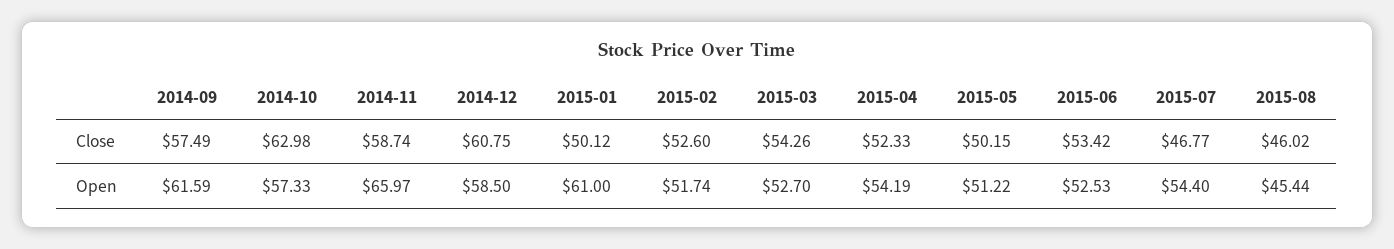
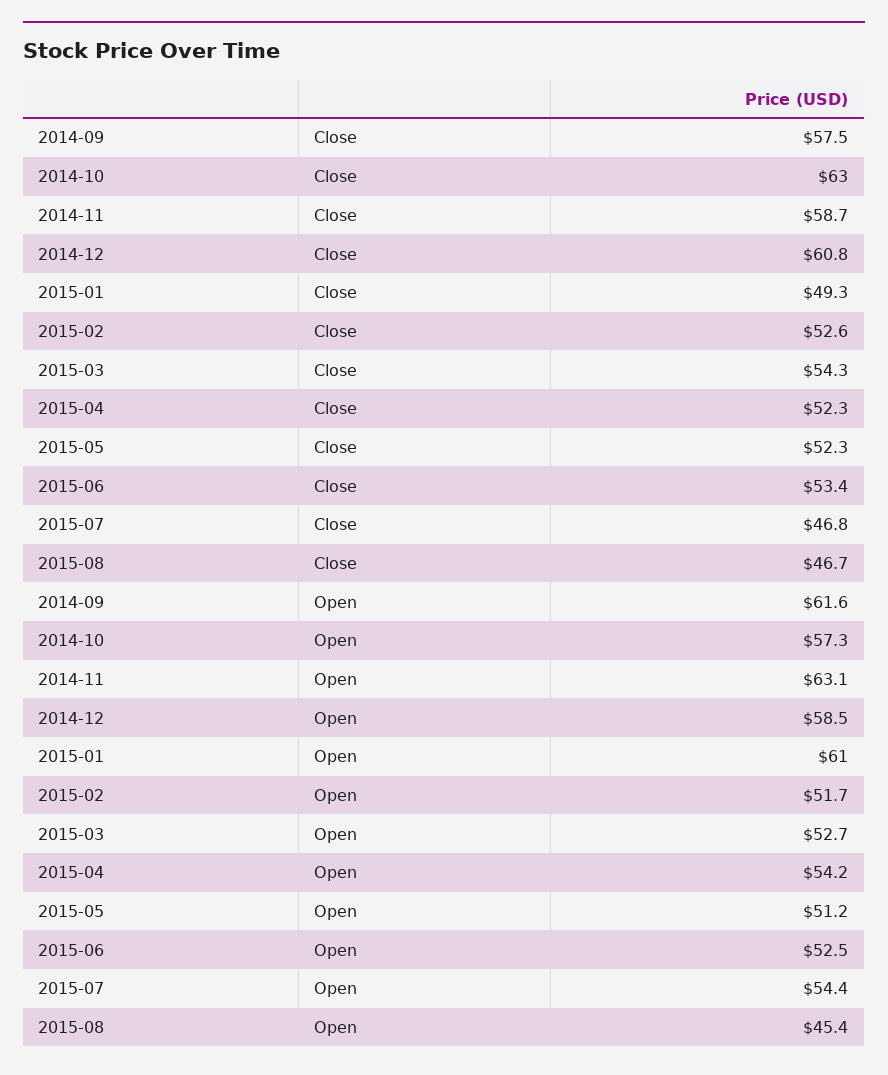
2015-01, Close: 50.12 -> 49.3
2015-05, Close: 50.15 -> 52.3
2015-08, Close: 46.02 -> 46.7
2014-11, Open: 65.97 -> 63.1

